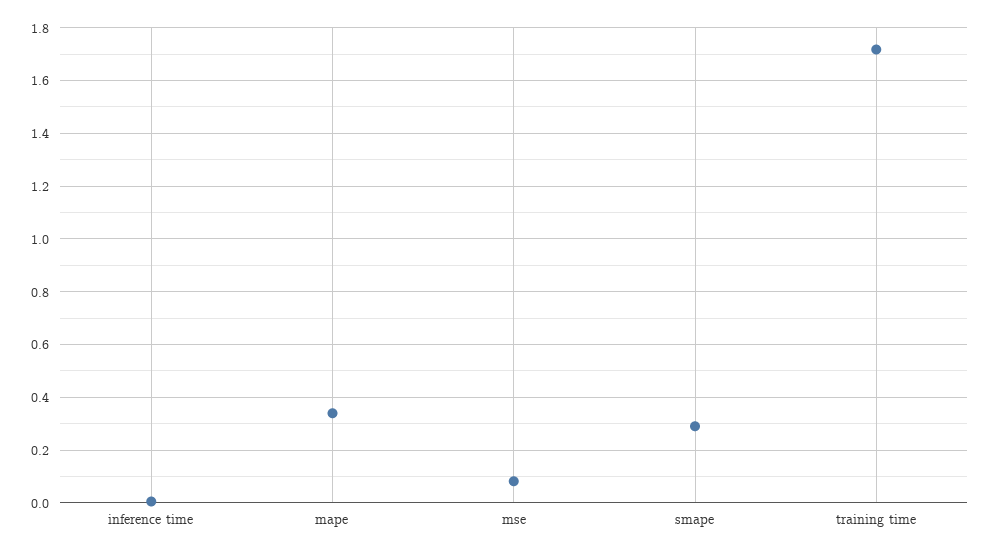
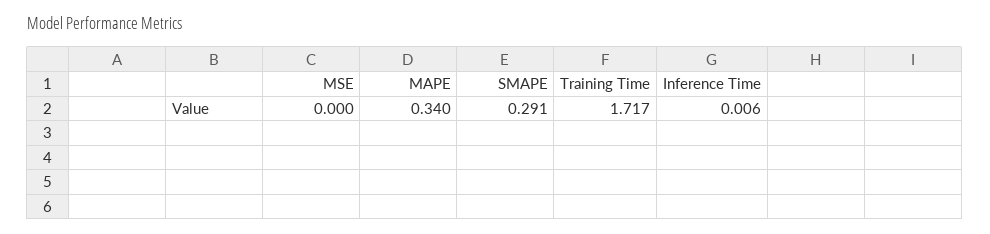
mse: 0.075 -> 0

